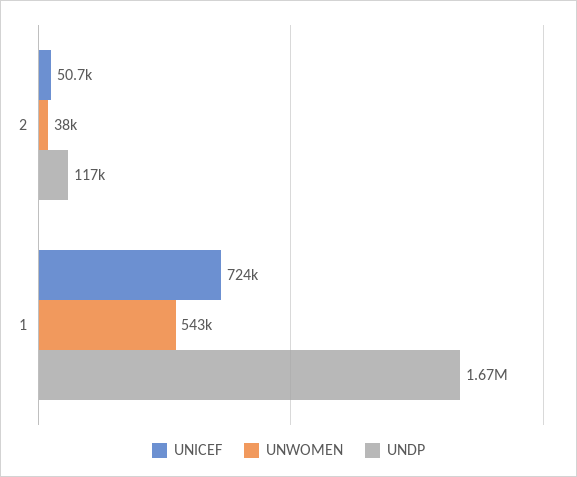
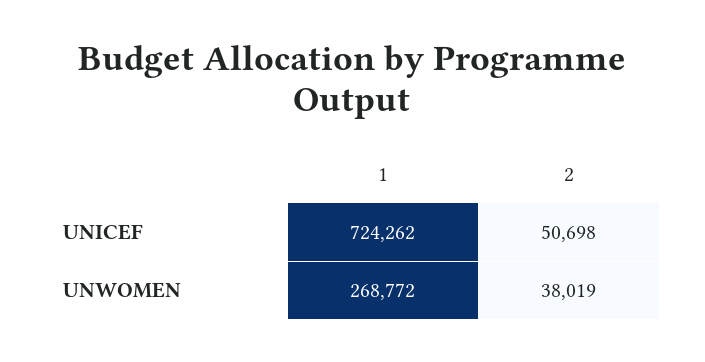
UNDP, 2: 117000 -> none
UNWOMEN, 1: 543000 -> 268772
UNDP, 1: 1670000 -> none

